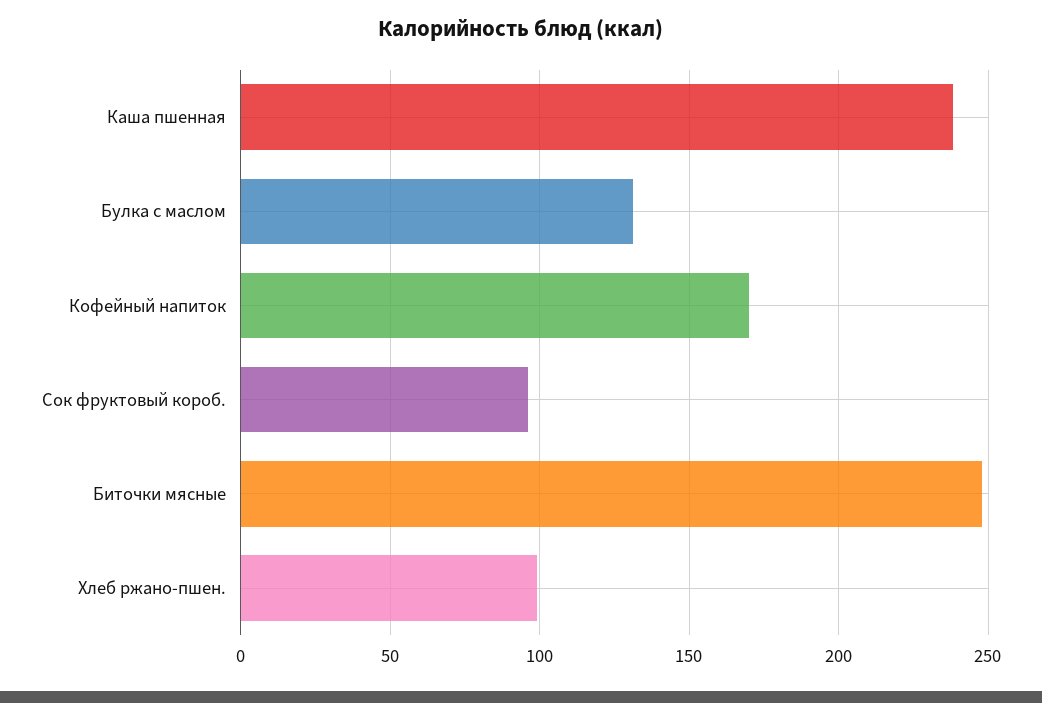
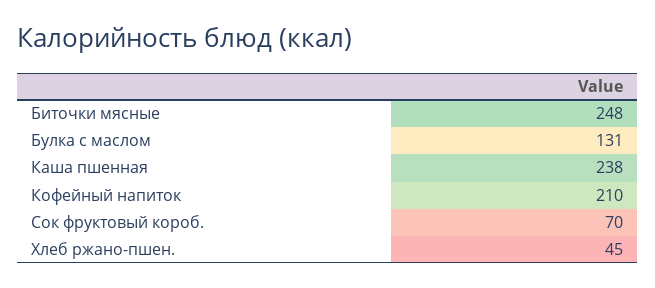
Кофейный напиток: 170 -> 210
Сок фруктовый короб.: 95 -> 70
Хлеб ржано-пшен.: 100 -> 45

